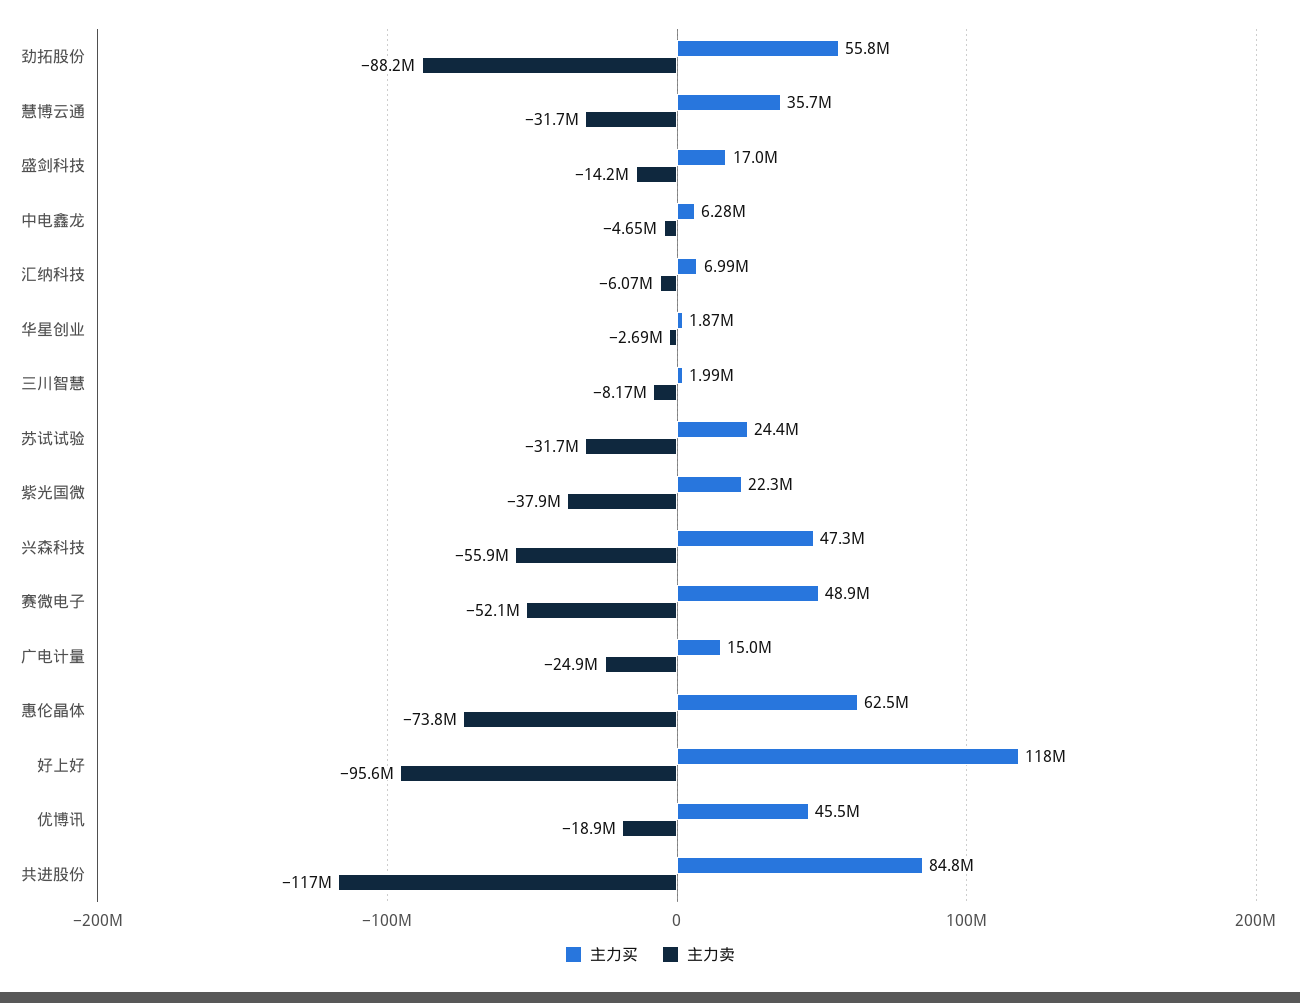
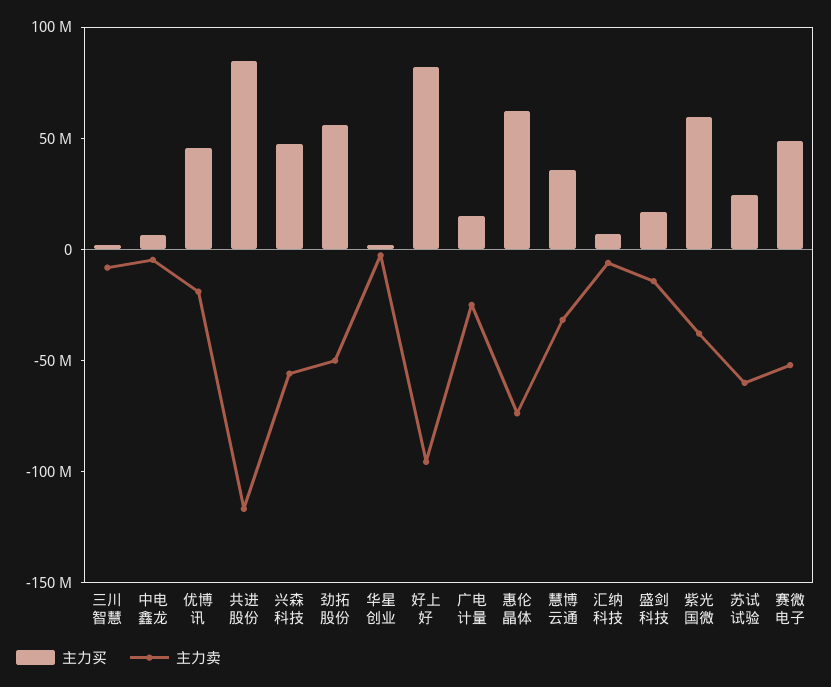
主力卖, 劲拓股份: -88200000 -> -50000000
主力卖, 苏试试验: -31700000 -> -60000000
主力买, 紫光国微: 22300000 -> 60000000
主力买, 好上好: 118000000 -> 80000000

